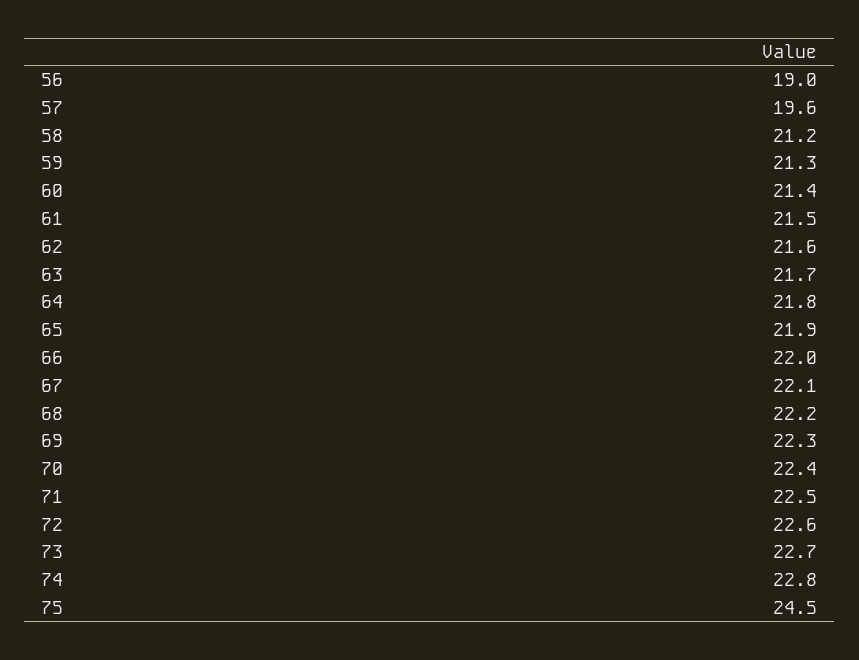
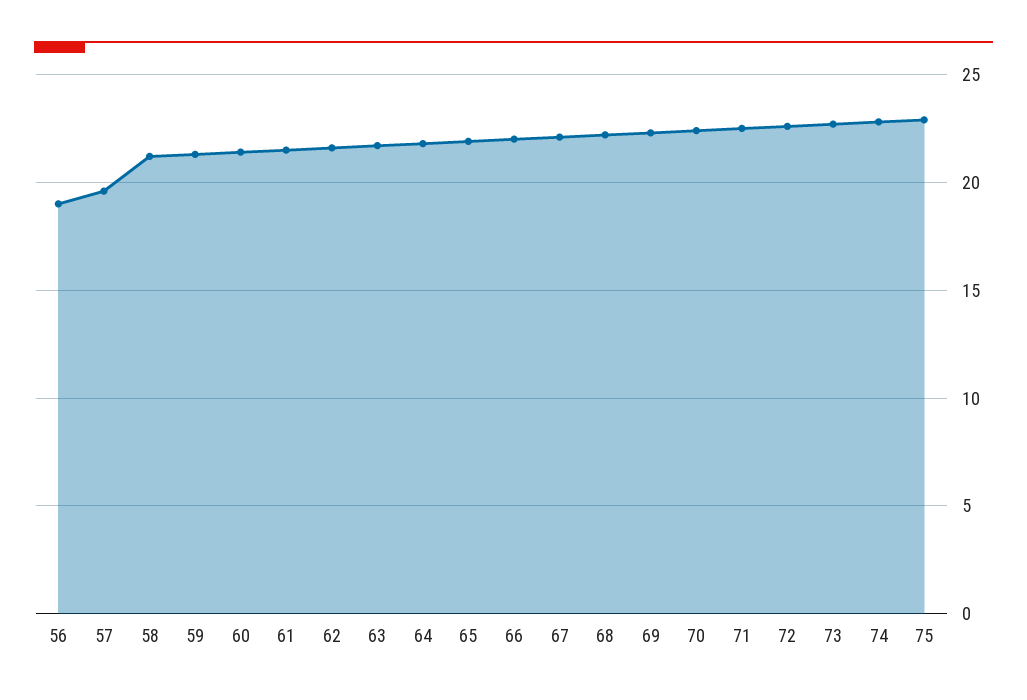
75: 24.5 -> 23

